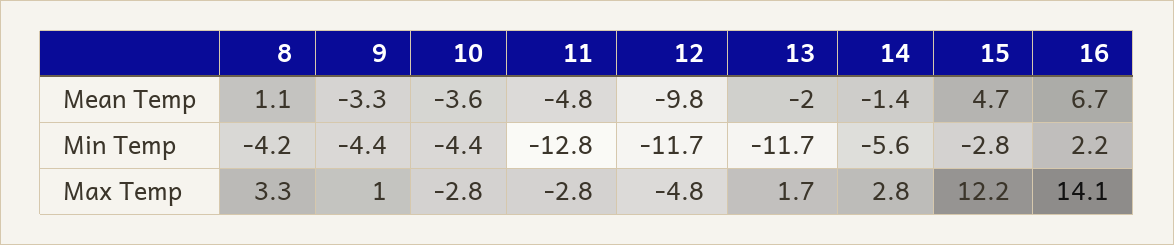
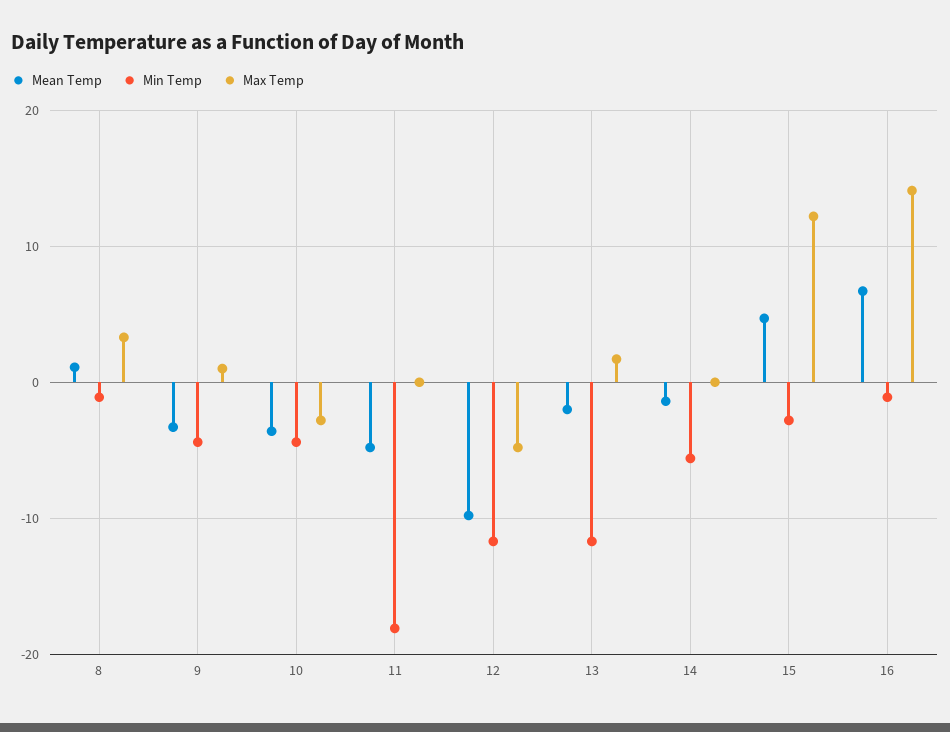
Min Temp, 8: -4.2 -> -1
Min Temp, 11: -12.8 -> -18
Min Temp, 16: 2.2 -> -1
Max Temp, 11: -2.8 -> 0
Max Temp, 14: 2.8 -> 0

